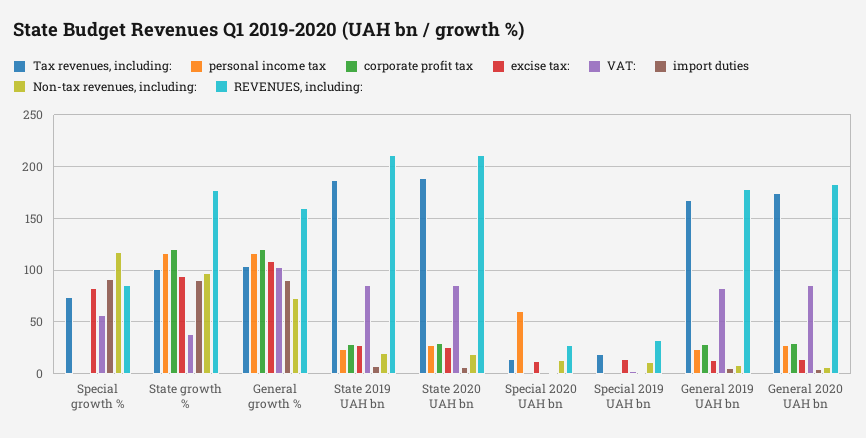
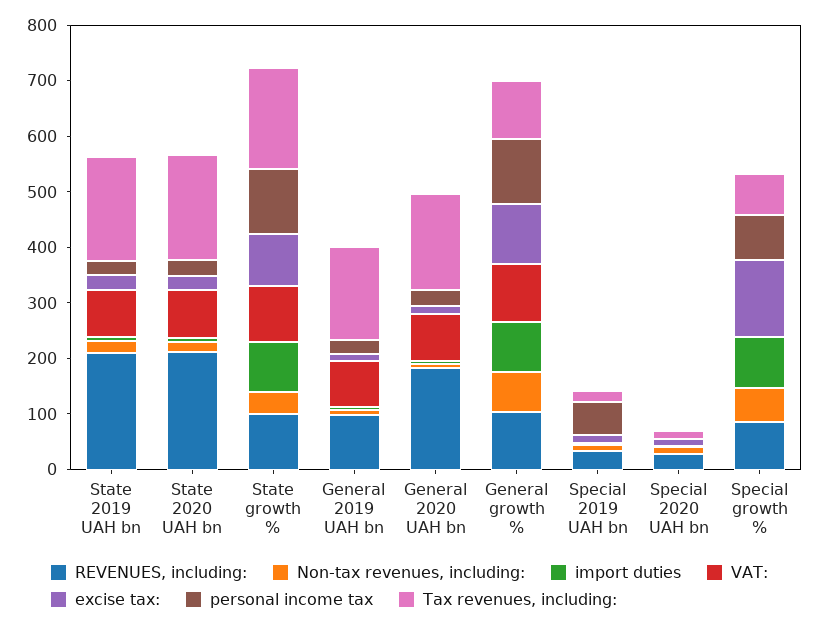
personal income tax, Special growth %: 0 -> 80
corporate profit tax, Special growth %: 0 -> none
excise tax:, Special growth %: 80 -> 140
VAT:, Special growth %: 60 -> 0
Non-tax revenues, including:, Special growth %: 120 -> 60
Tax revenues, including:, State growth %: 100 -> 180
corporate profit tax, State growth %: 120 -> none
VAT:, State growth %: 40 -> 100
Non-tax revenues, including:, State growth %: 100 -> 40
REVENUES, including:, State growth %: 180 -> 100
corporate profit tax, General growth %: 120 -> none
REVENUES, including:, General growth %: 160 -> 100
corporate profit tax, State 2019 UAH bn: 30 -> none
corporate profit tax, State 2020 UAH bn: 30 -> none
personal income tax, Special 2020 UAH bn: 60 -> 0
corporate profit tax, Special 2020 UAH bn: 0 -> none
personal income tax, Special 2019 UAH bn: 0 -> 60
corporate profit tax, Special 2019 UAH bn: 0 -> none
corporate profit tax, General 2019 UAH bn: 30 -> none
REVENUES, including:, General 2019 UAH bn: 180 -> 100
corporate profit tax, General 2020 UAH bn: 30 -> none

